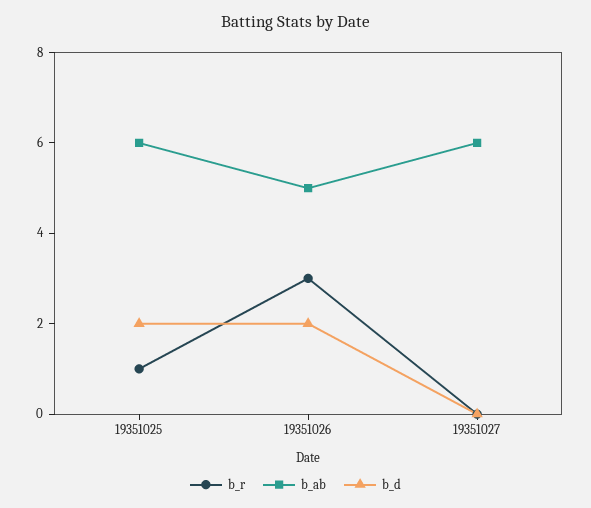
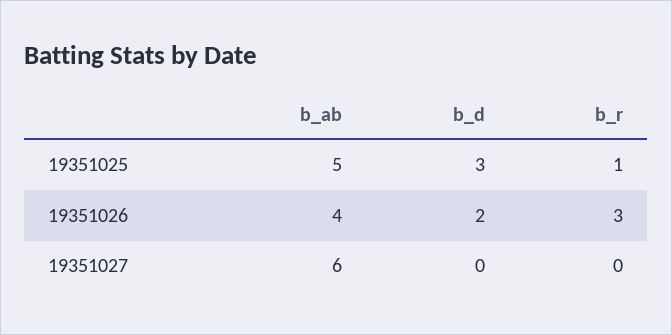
b_ab, 19351025: 6 -> 5
b_d, 19351025: 2 -> 3
b_ab, 19351026: 5 -> 4

